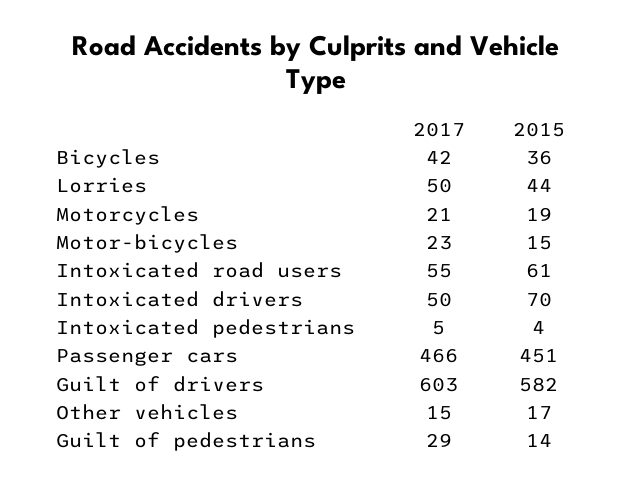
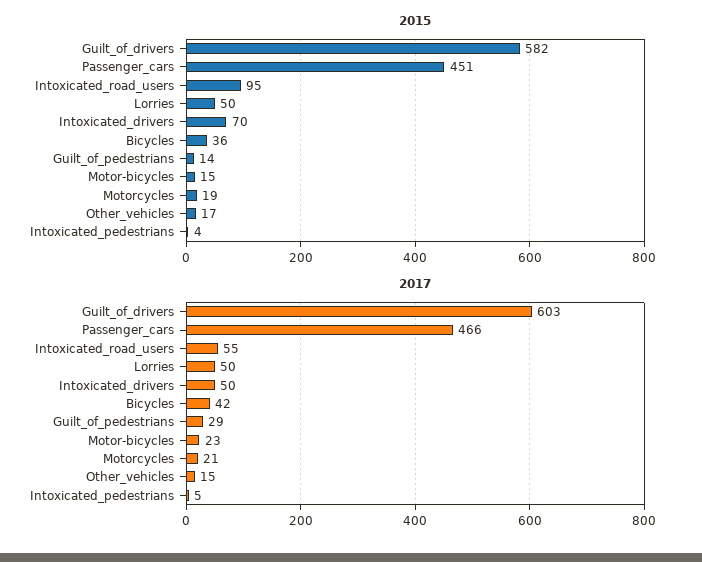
2015, Lorries: 44 -> 50
2015, Intoxicated road users: 61 -> 95

